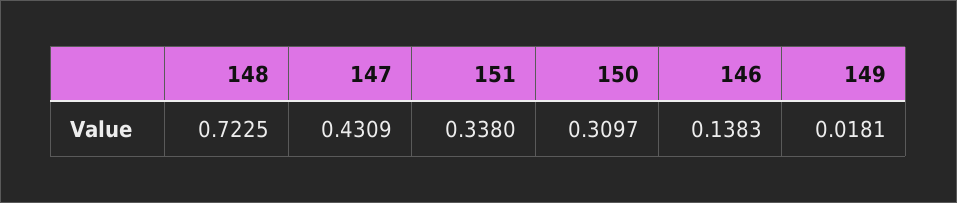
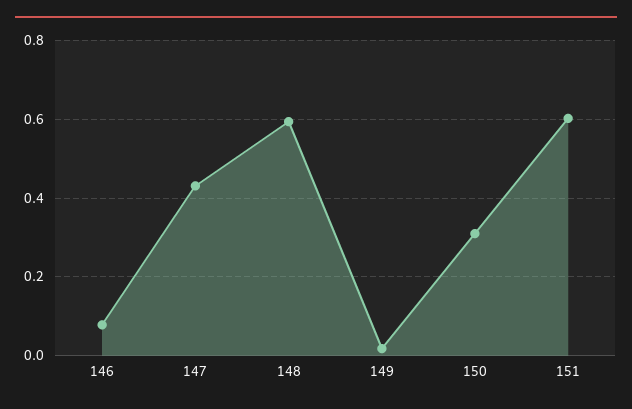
148: 0.7225 -> 0.6
151: 0.338 -> 0.6
146: 0.1383 -> 0.08

